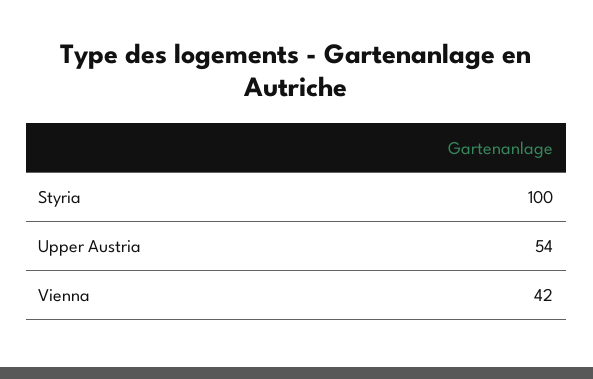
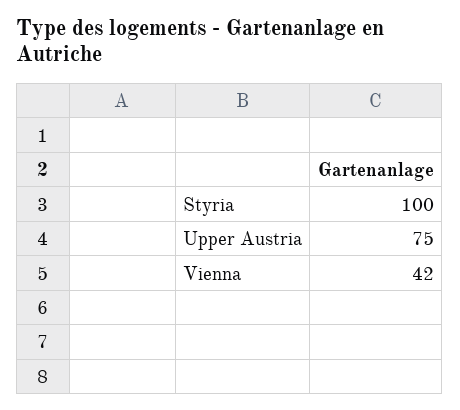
Upper Austria: 54 -> 75

